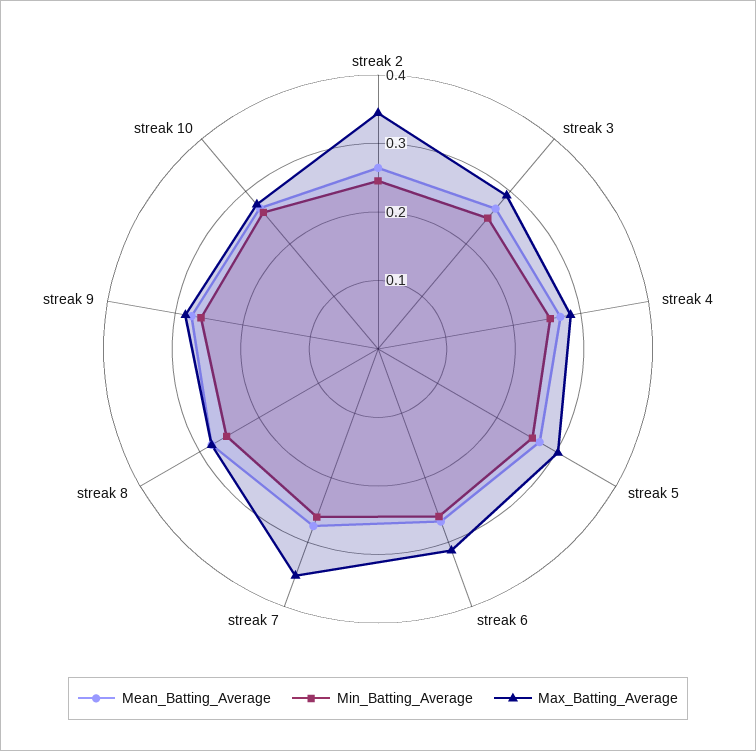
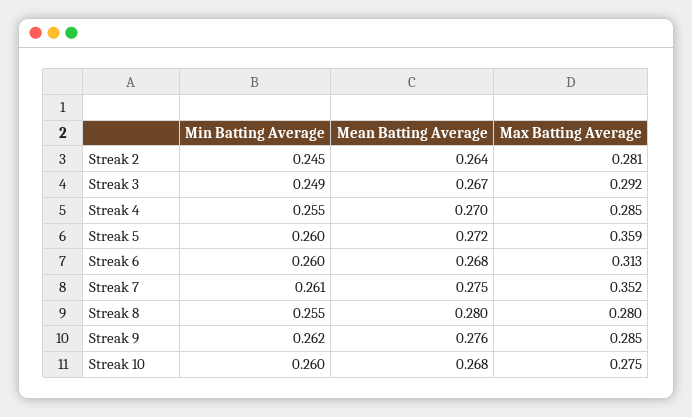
Max_Batting_Average, streak 2: 0.34 -> 0.281
Max_Batting_Average, streak 5: 0.3 -> 0.359

